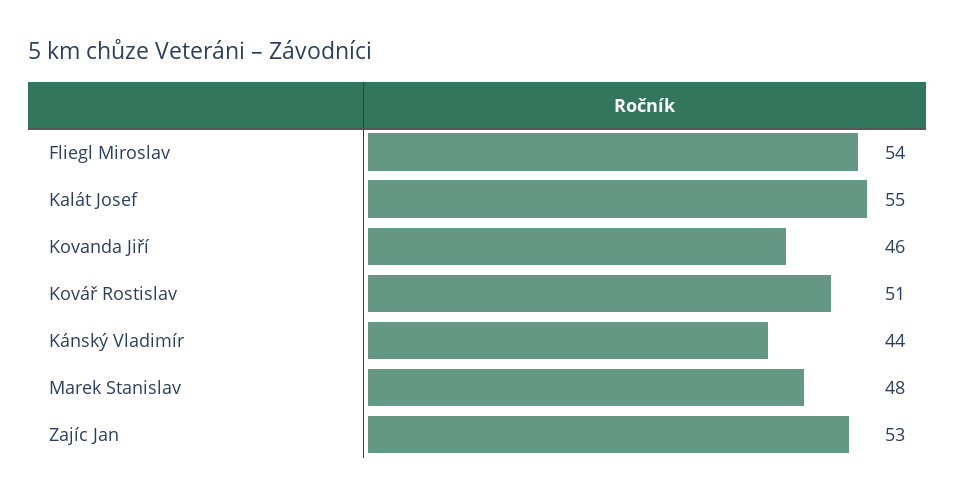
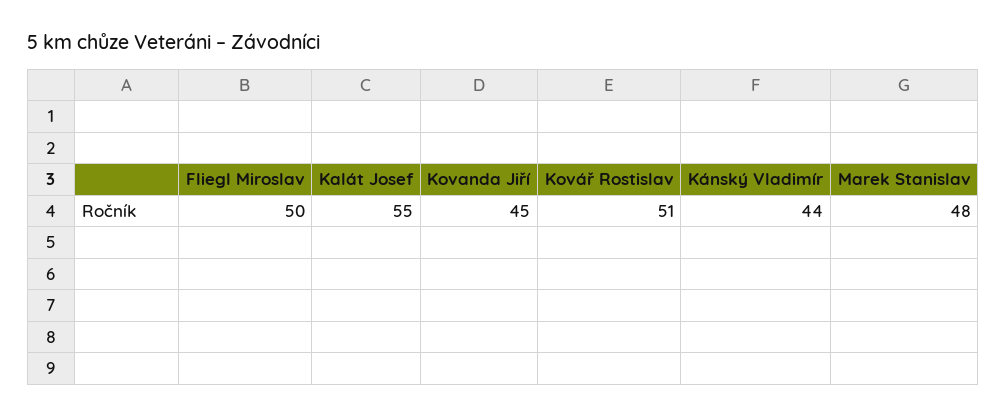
Fliegl Miroslav: 54 -> 50
Kovanda Jiří: 46 -> 45
Zajíc Jan: 53 -> none

